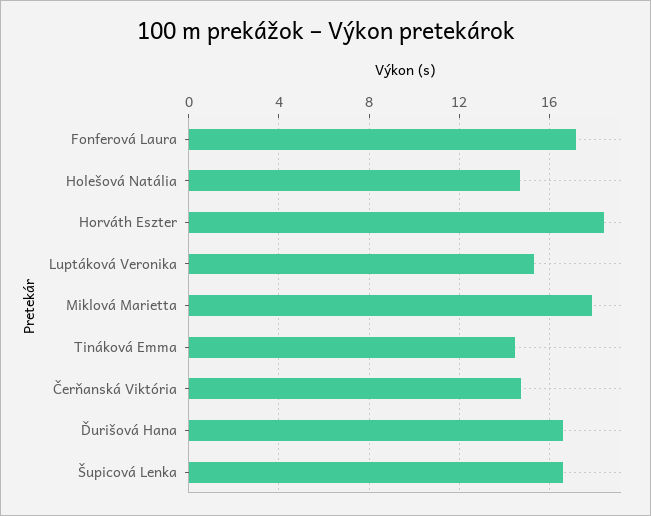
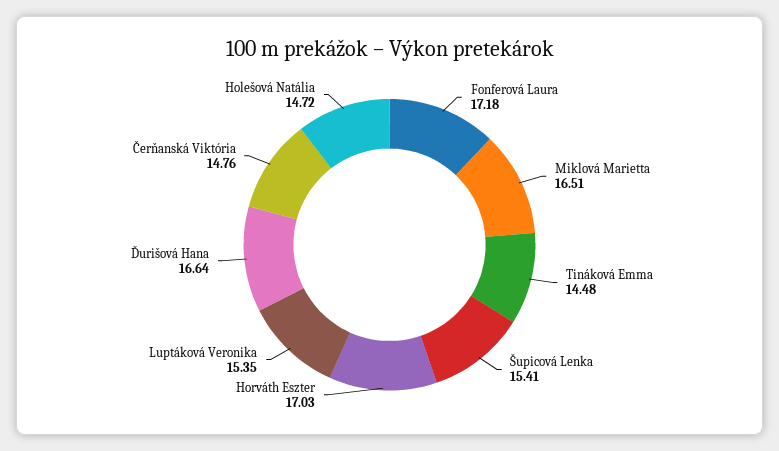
Horváth Eszter: 18.5 -> 17.03
Miklová Marietta: 18 -> 16.51
Šupicová Lenka: 16.5 -> 15.41

